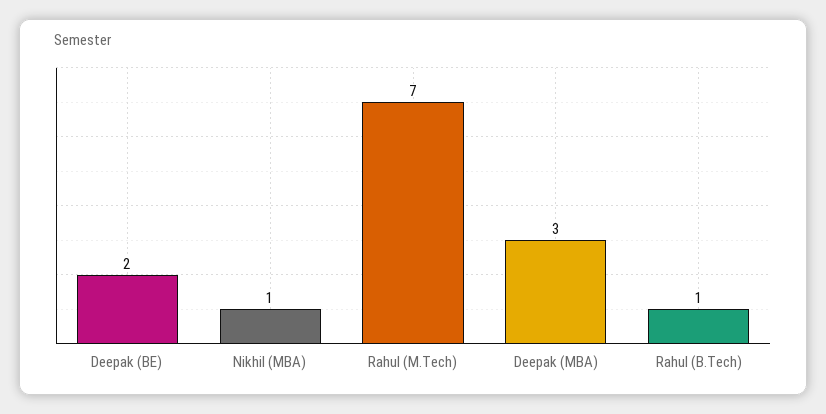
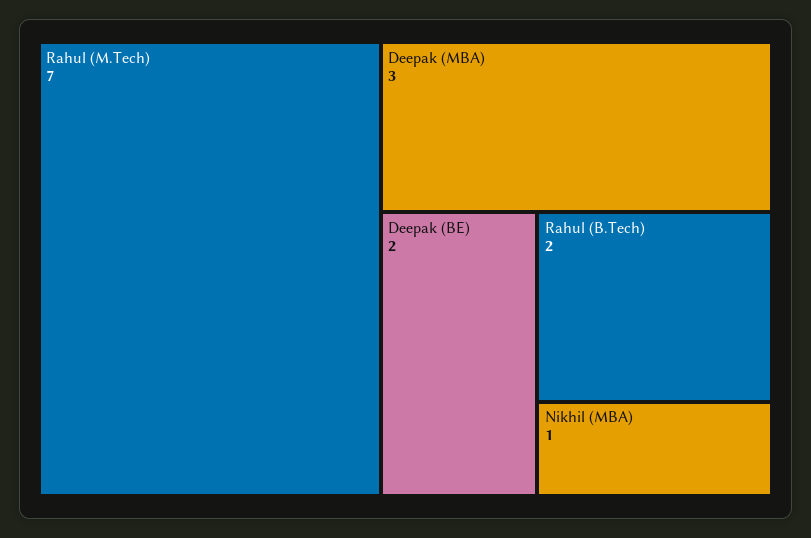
Rahul (B.Tech): 1 -> 2

